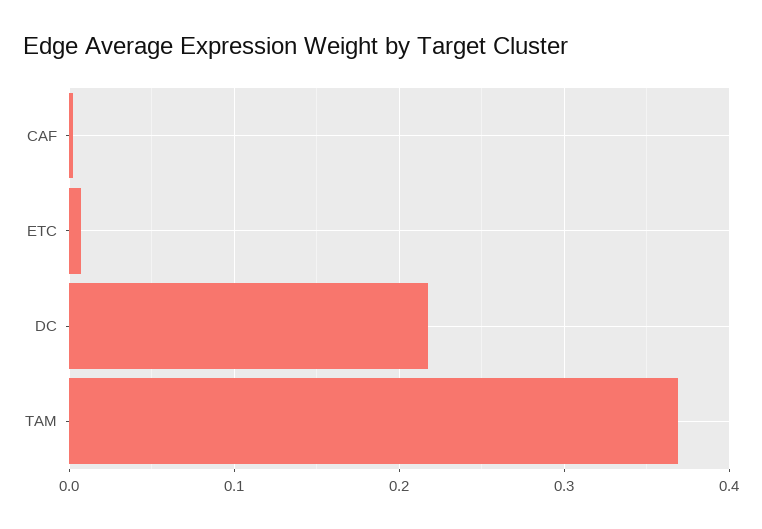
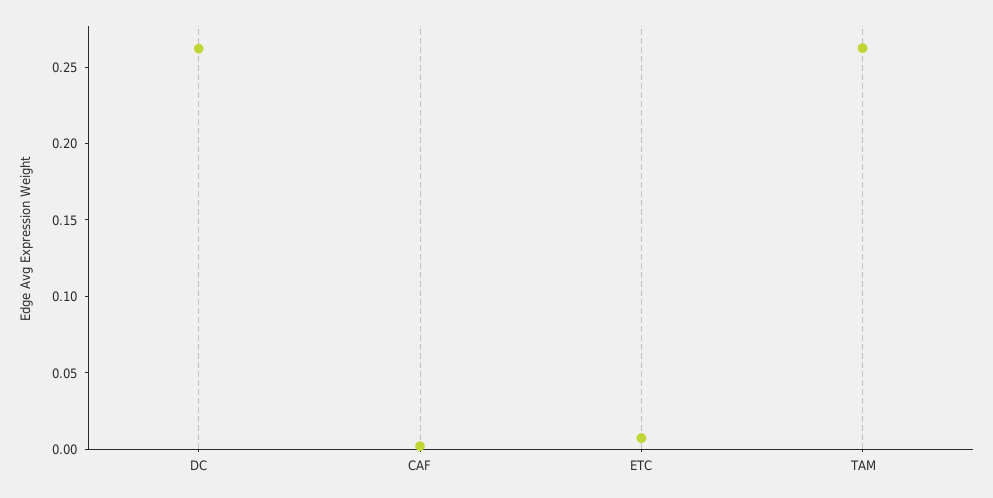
DC: 0.22 -> 0.26
TAM: 0.37 -> 0.26

